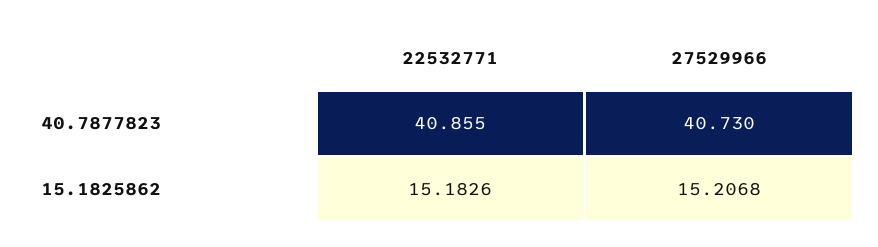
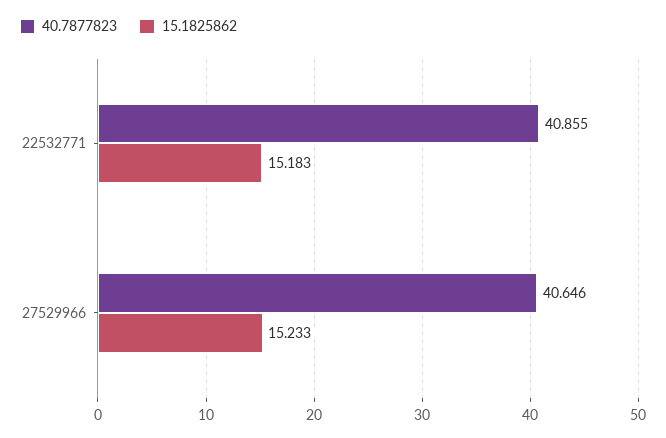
40.7877823, 27529966: 40.73 -> 40.646
15.1825862, 27529966: 15.2068 -> 15.233

